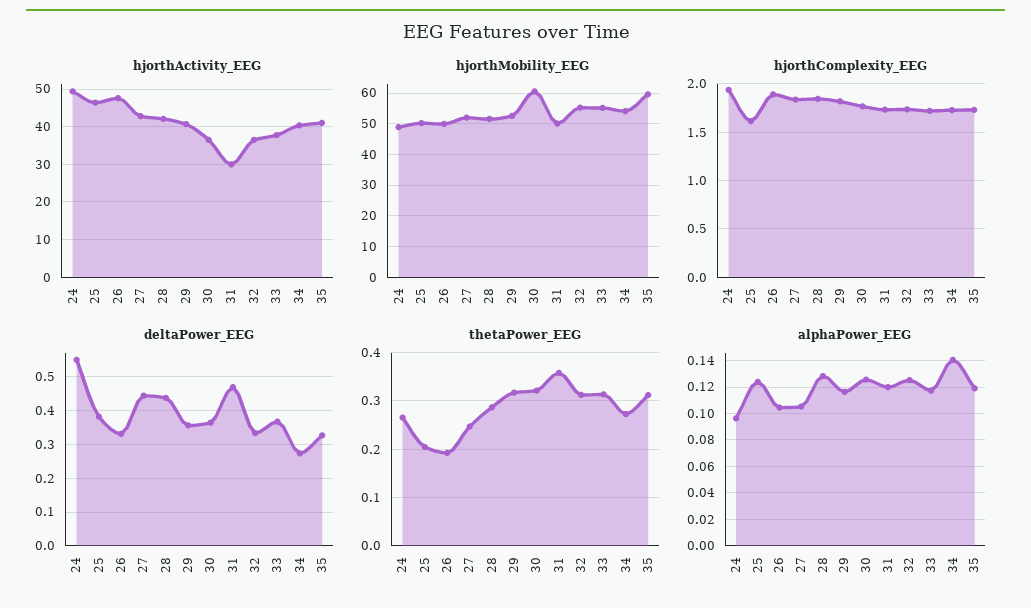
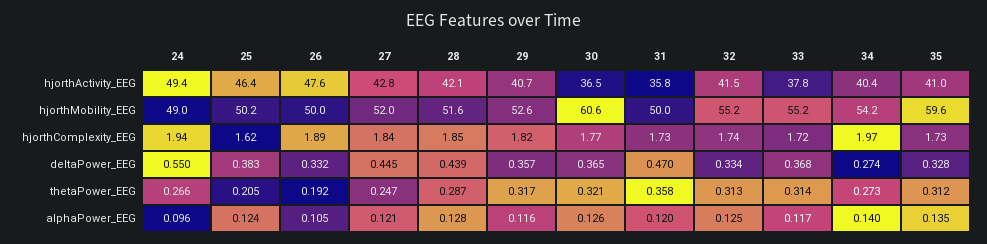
hjorthActivity_EEG, 31: 30 -> 35.8
hjorthActivity_EEG, 32: 36 -> 41.5
hjorthComplexity_EEG, 34: 1.7 -> 1.97
alphaPower_EEG, 27: 0.105 -> 0.121
alphaPower_EEG, 35: 0.12 -> 0.135

